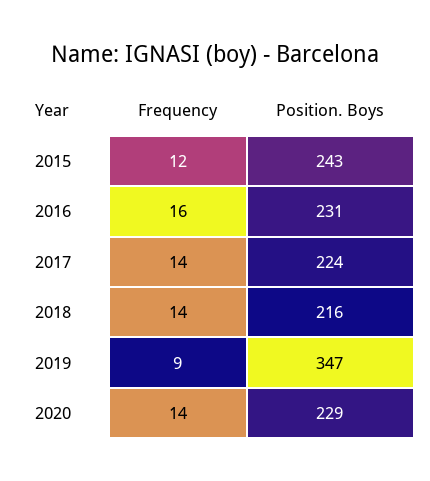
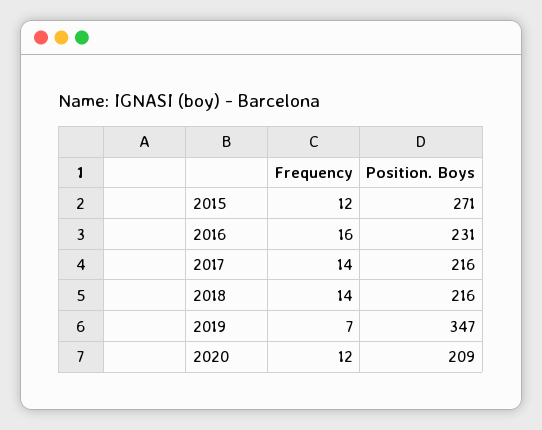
Position. Boys, 2015: 243 -> 271
Position. Boys, 2017: 224 -> 216
Frequency, 2019: 9 -> 7
Frequency, 2020: 14 -> 12
Position. Boys, 2020: 229 -> 209

